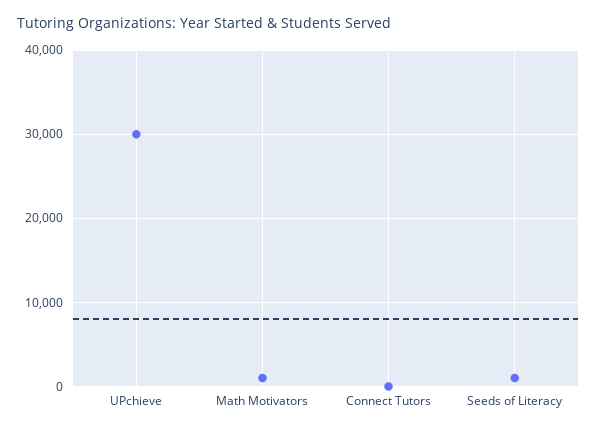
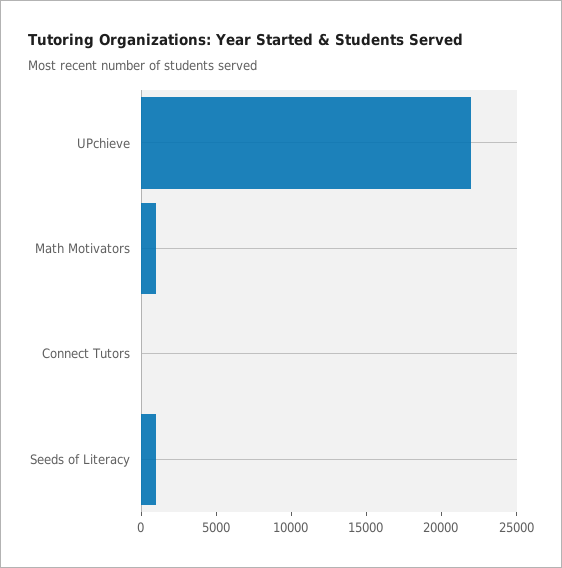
UPchieve: 30000 -> 22000

